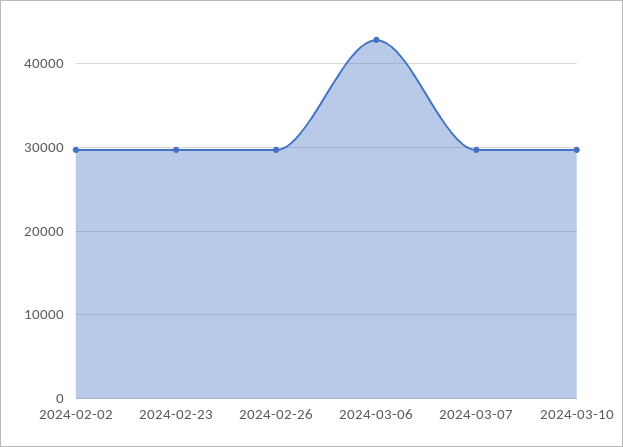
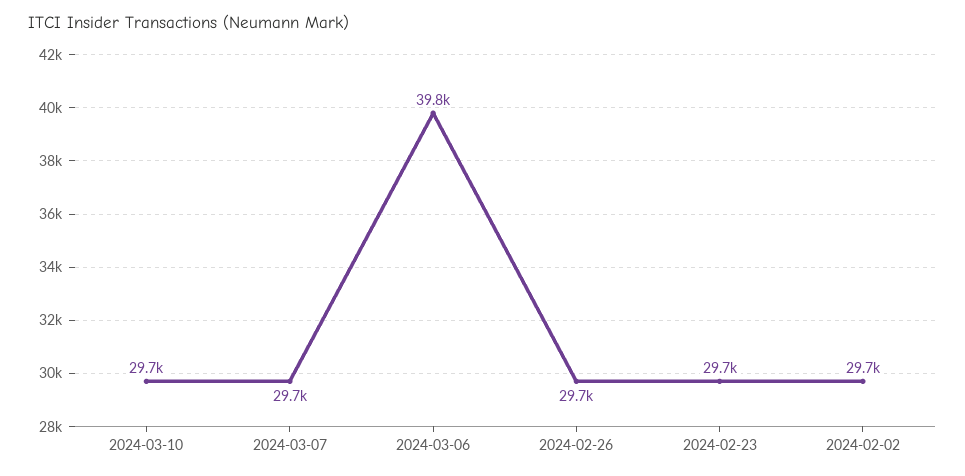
2024-03-06: 43000 -> 39800

